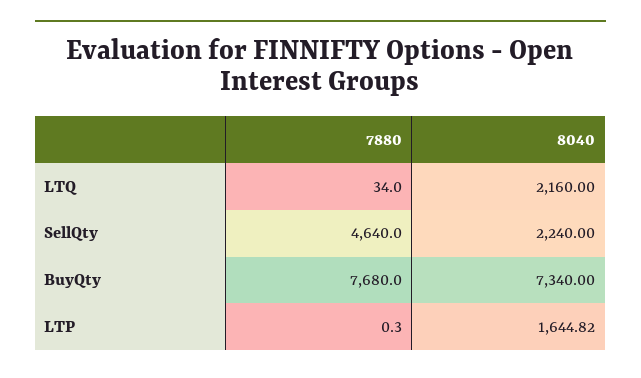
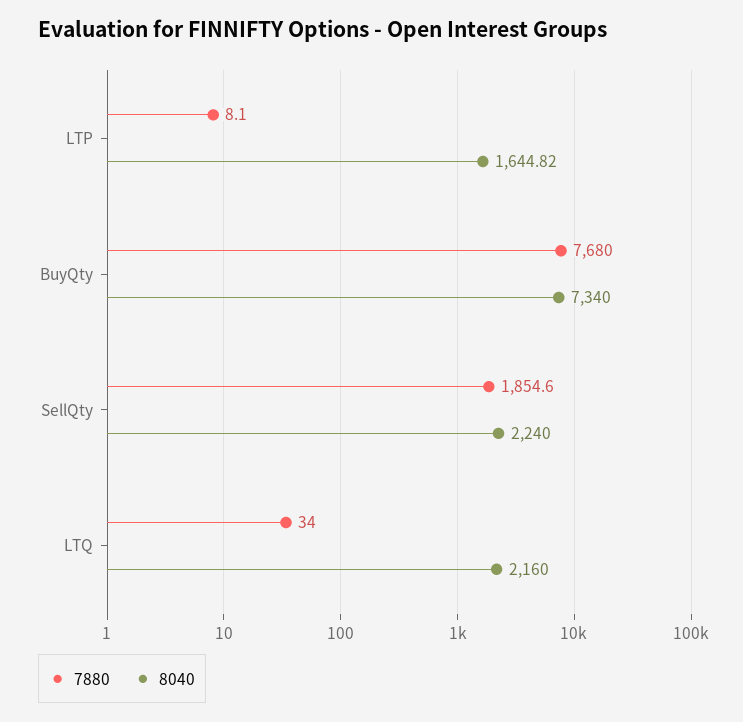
7880, SellQty: 4640 -> 1854.6
7880, LTP: 0.3 -> 8.1

